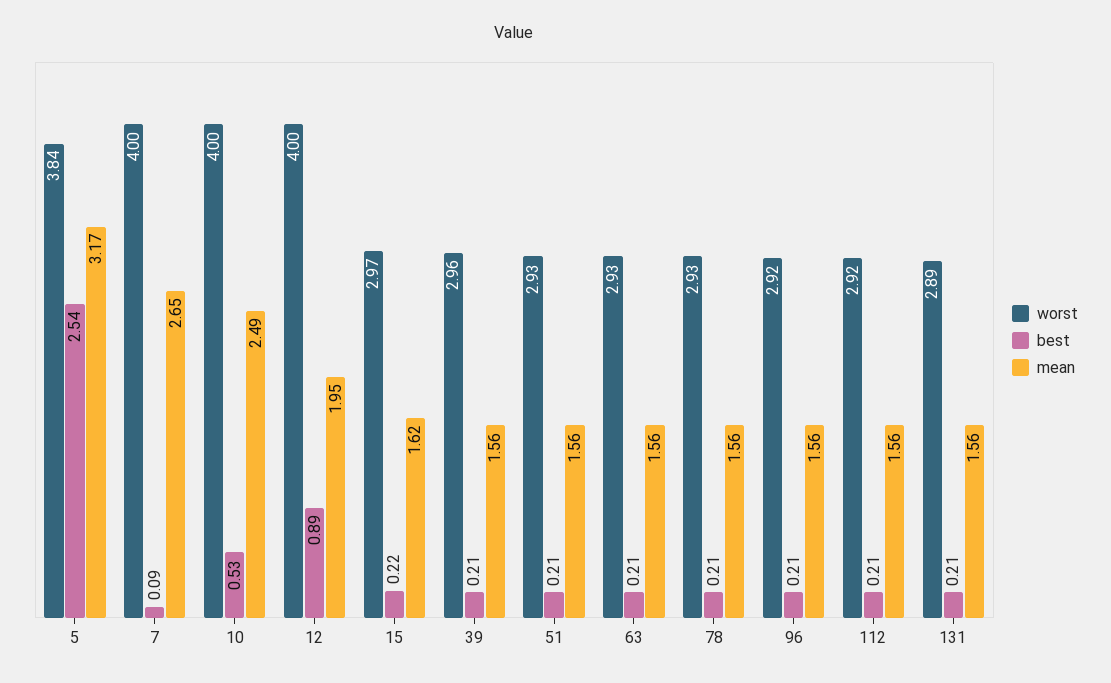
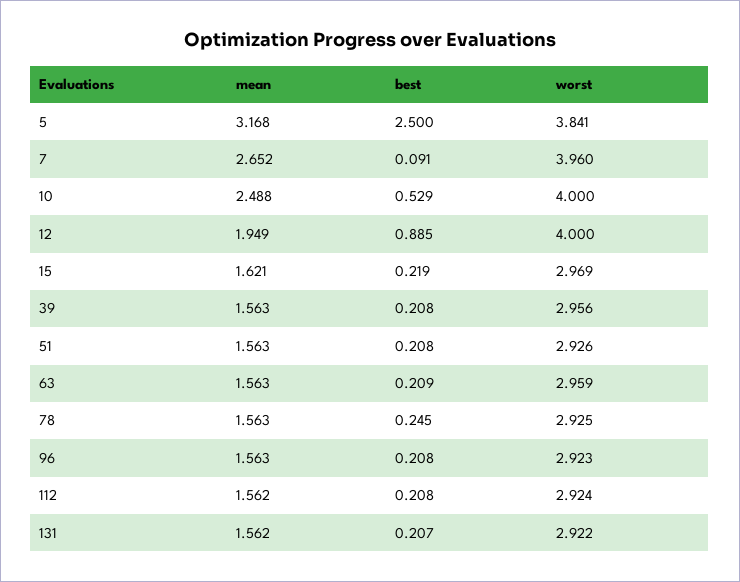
best, 5: 2.54 -> 2.5
worst, 7: 4 -> 3.96
worst, 63: 2.93 -> 2.959
best, 78: 0.21 -> 0.245
worst, 131: 2.89 -> 2.922

